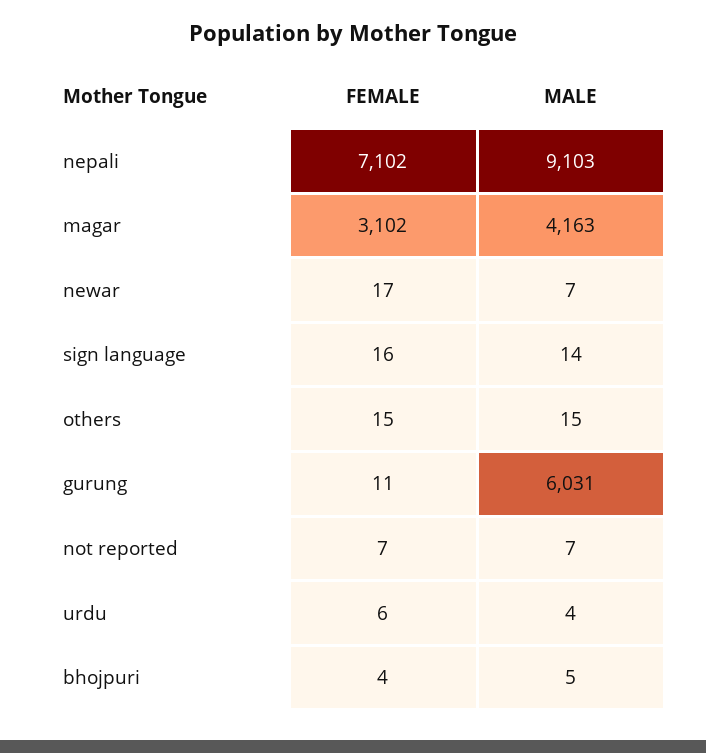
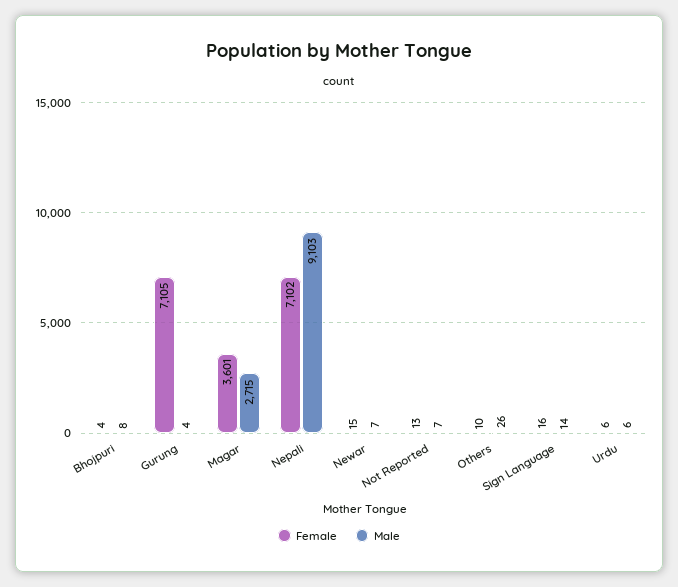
FEMALE, magar: 3102 -> 3601
MALE, magar: 4163 -> 2715
FEMALE, newar: 17 -> 15
FEMALE, others: 15 -> 10
MALE, others: 15 -> 26
FEMALE, gurung: 11 -> 7105
MALE, gurung: 6031 -> 4
FEMALE, not reported: 7 -> 13
MALE, urdu: 4 -> 6
MALE, bhojpuri: 5 -> 8

